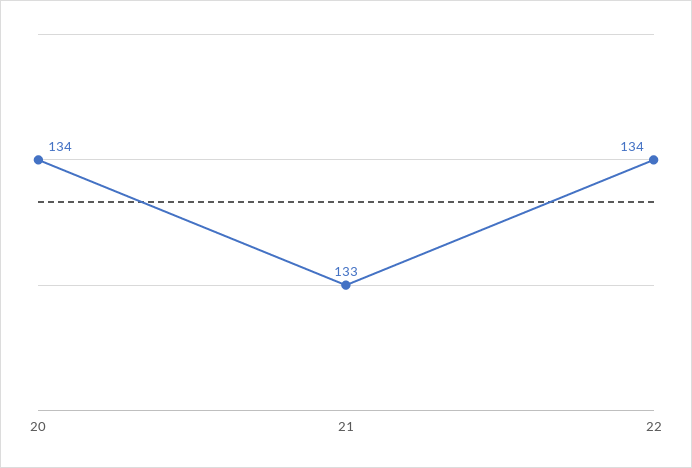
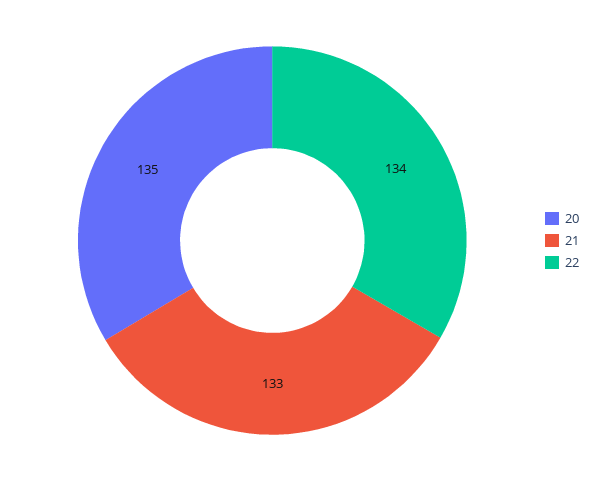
20: 134 -> 135

